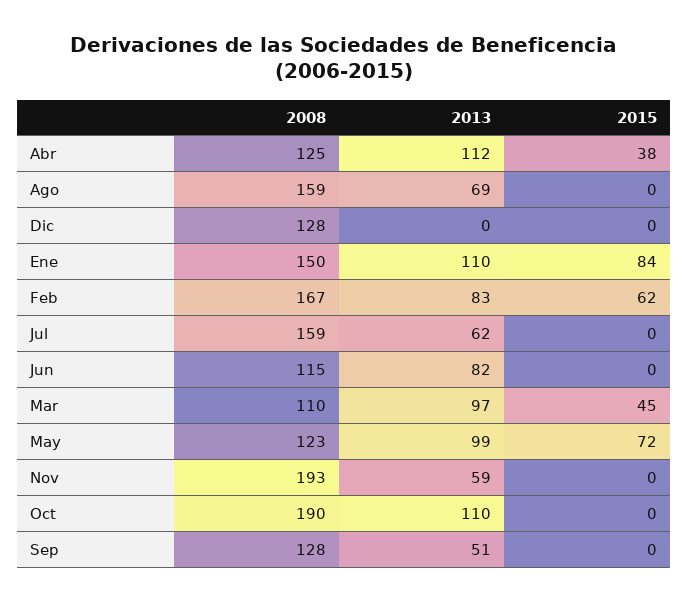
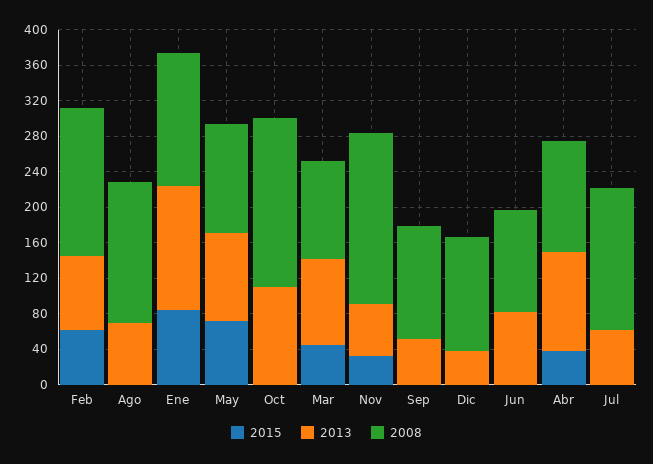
2013, Dic: 0 -> 40
2013, Ene: 110 -> 140
2015, Nov: 0 -> 30

